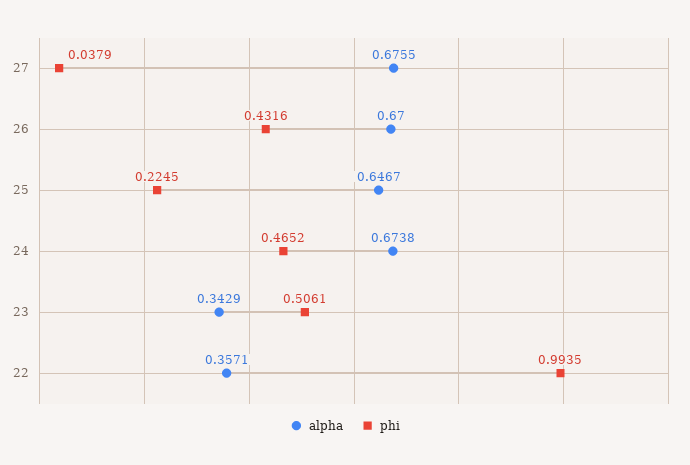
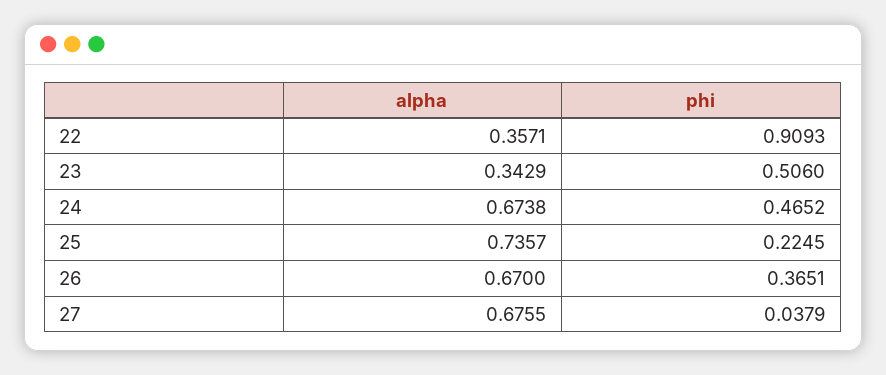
phi, 26: 0.4316 -> 0.3651
alpha, 25: 0.6467 -> 0.7357
phi, 23: 0.5061 -> 0.506
phi, 22: 0.9935 -> 0.9093

